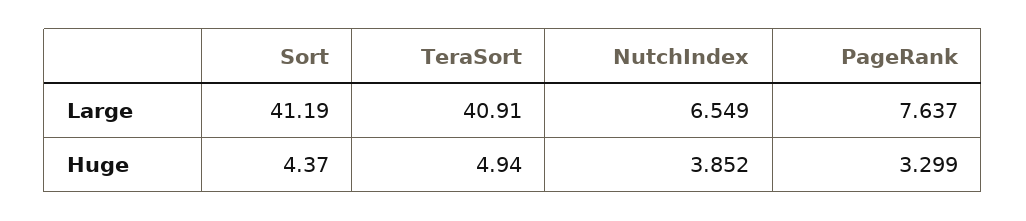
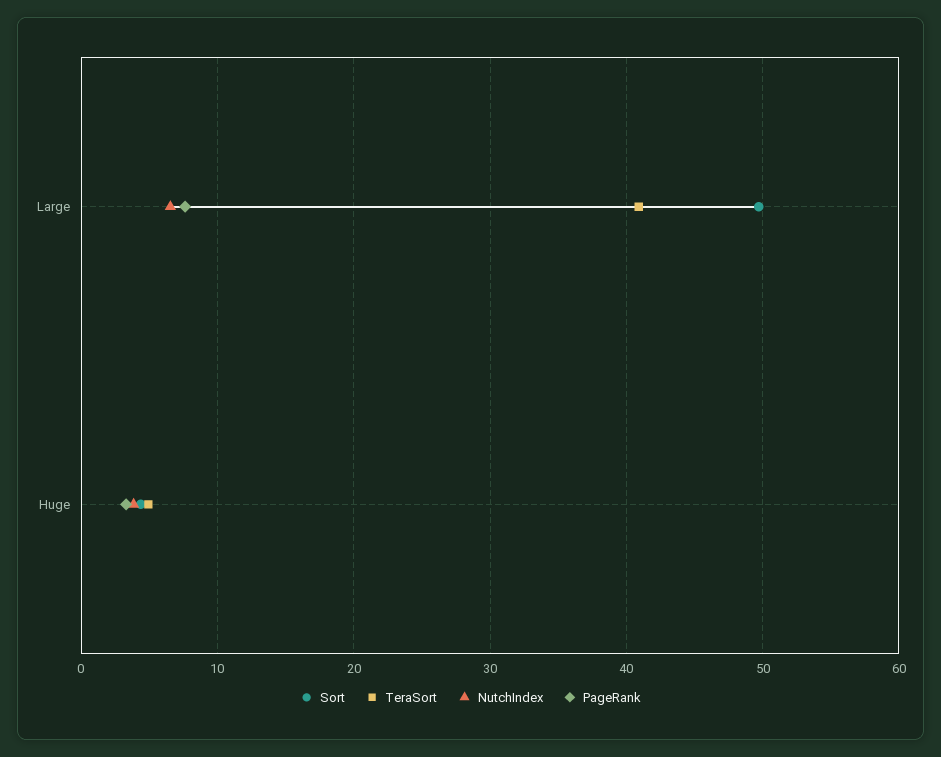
Sort, Large: 41.19 -> 50

